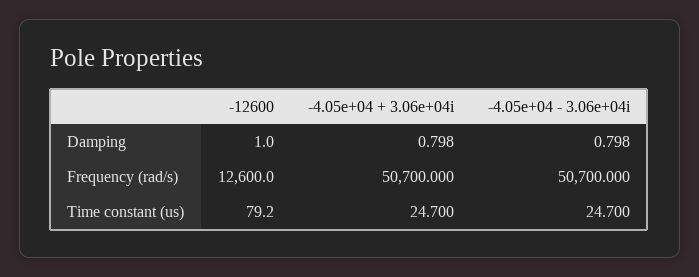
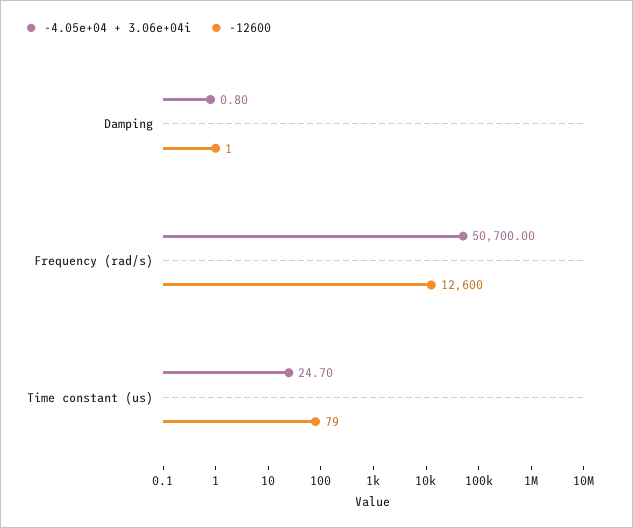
-4.05e+04 - 3.06e+04i, Damping: 0.798 -> none
-4.05e+04 - 3.06e+04i, Frequency (rad/s): 50700 -> none
-4.05e+04 - 3.06e+04i, Time constant (us): 24.7 -> none

